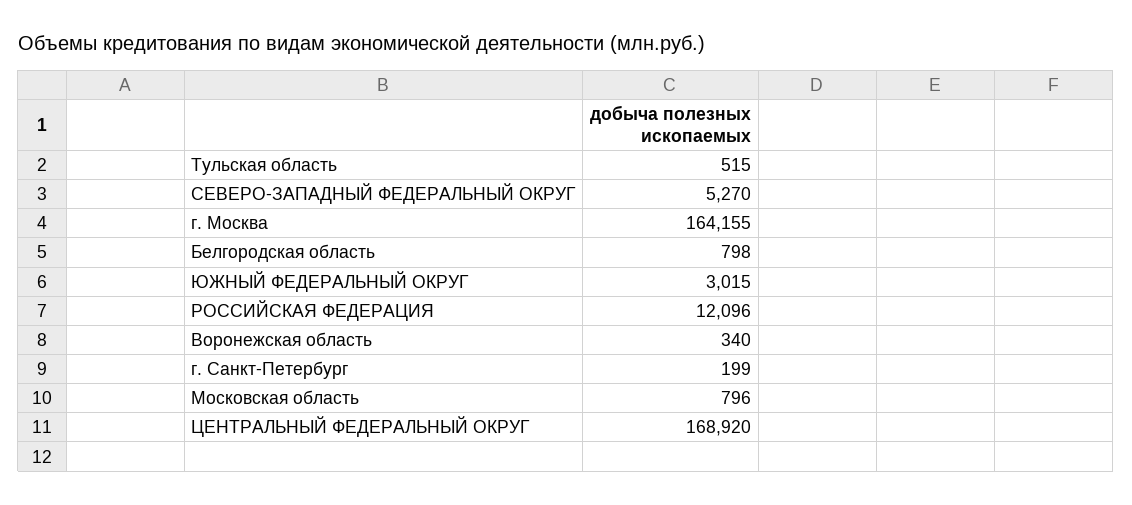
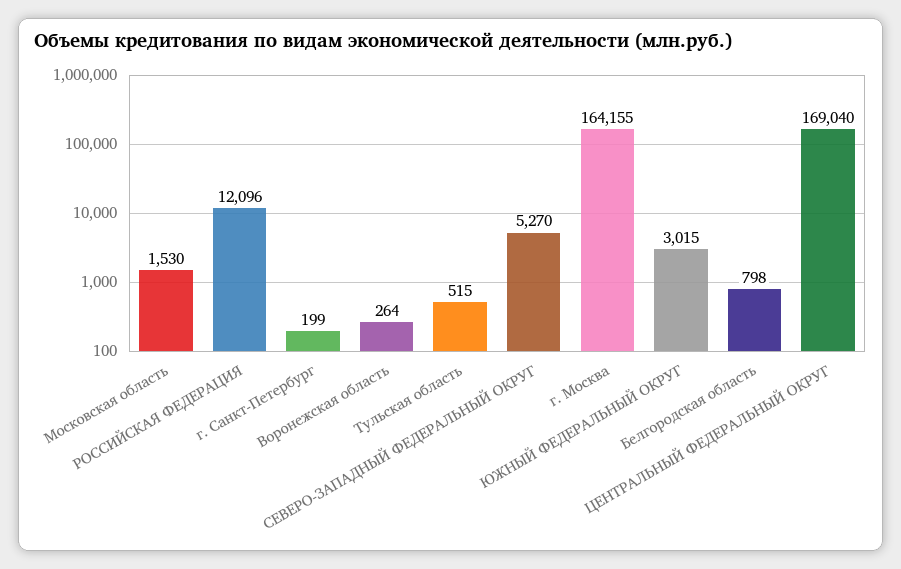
Воронежская область: 340 -> 264
Московская область: 796 -> 1530
ЦЕНТРАЛЬНЫЙ ФЕДЕРАЛЬНЫЙ ОКРУГ: 168920 -> 169040

